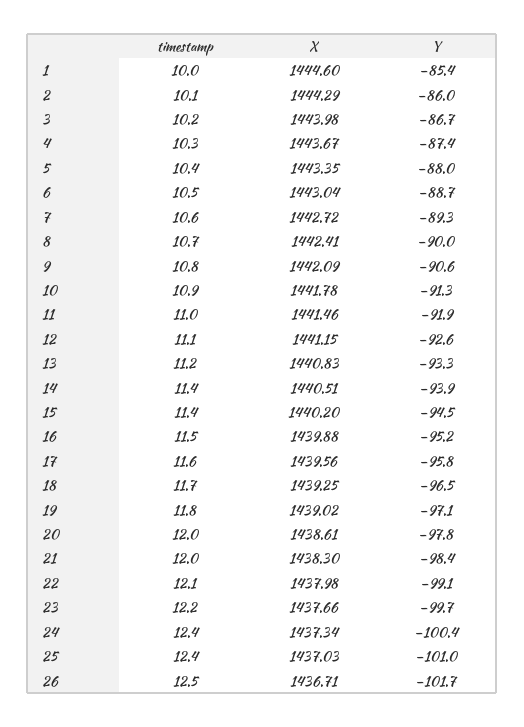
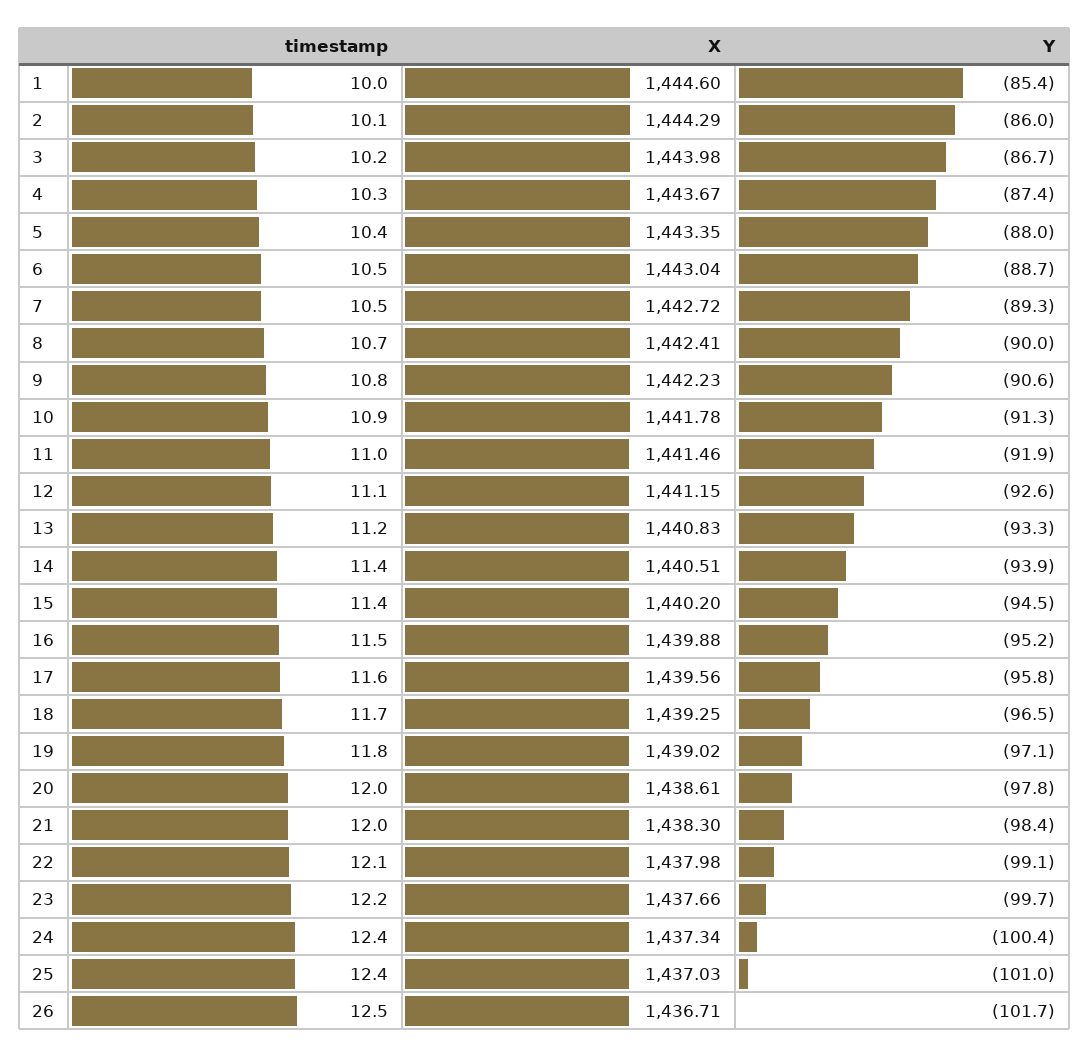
timestamp, 7: 10.6 -> 10.5
X, 9: 1442.09 -> 1442.23

